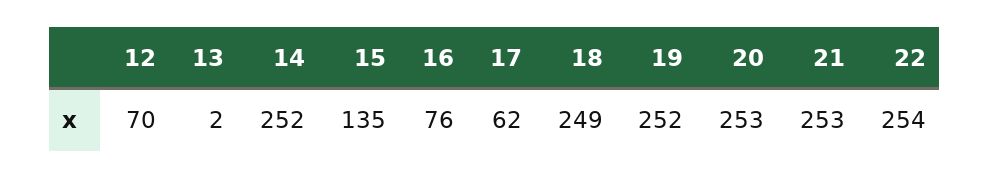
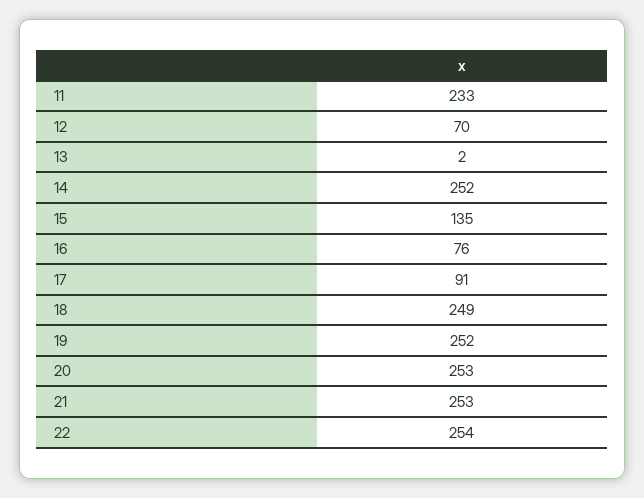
17: 62 -> 91
11: none -> 233

